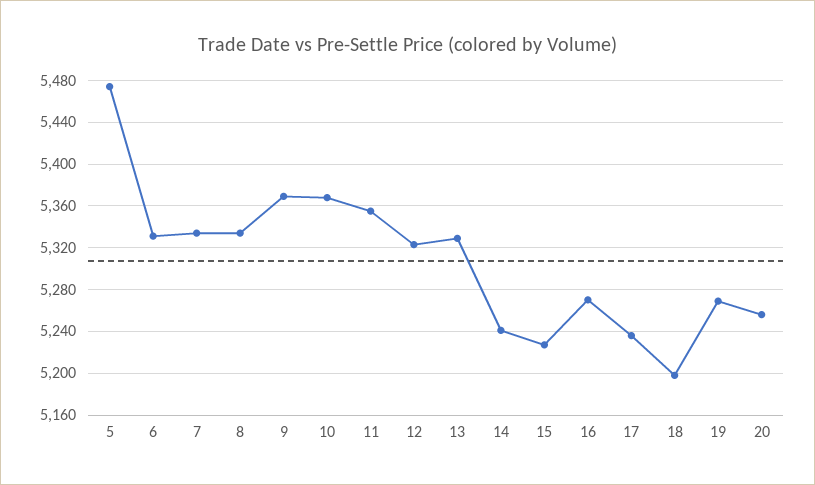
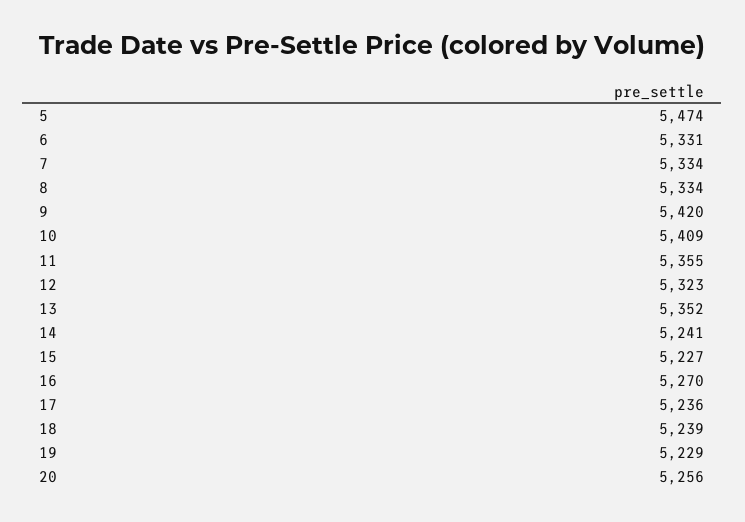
9: 5370 -> 5420
10: 5370 -> 5409
13: 5330 -> 5352
18: 5200 -> 5239
19: 5270 -> 5229

